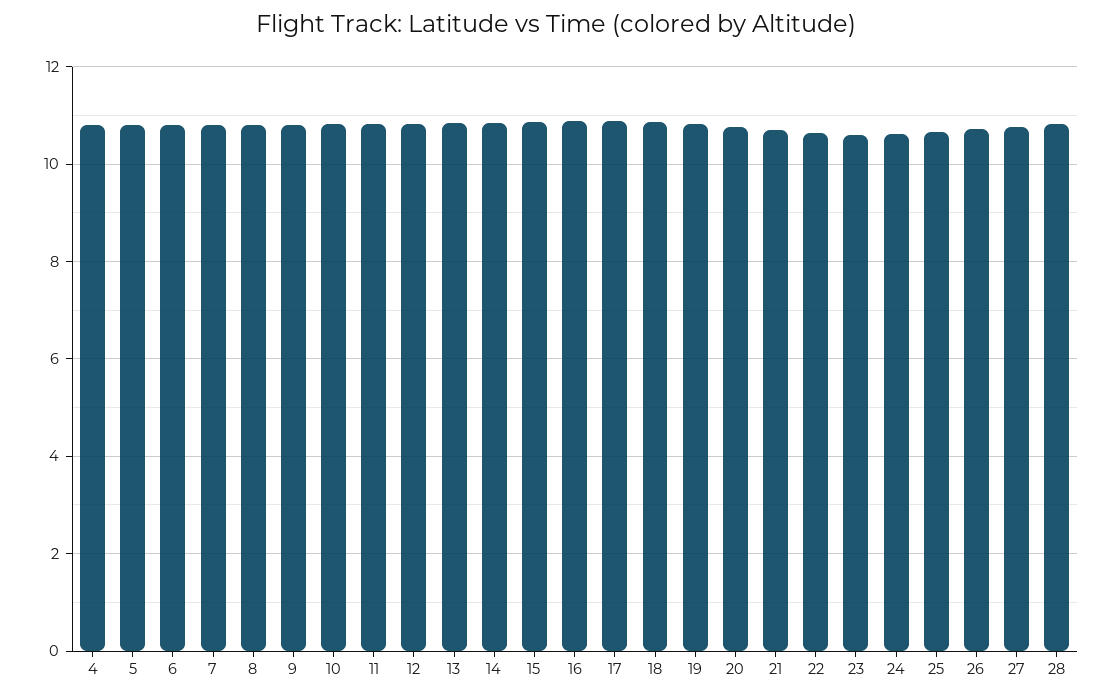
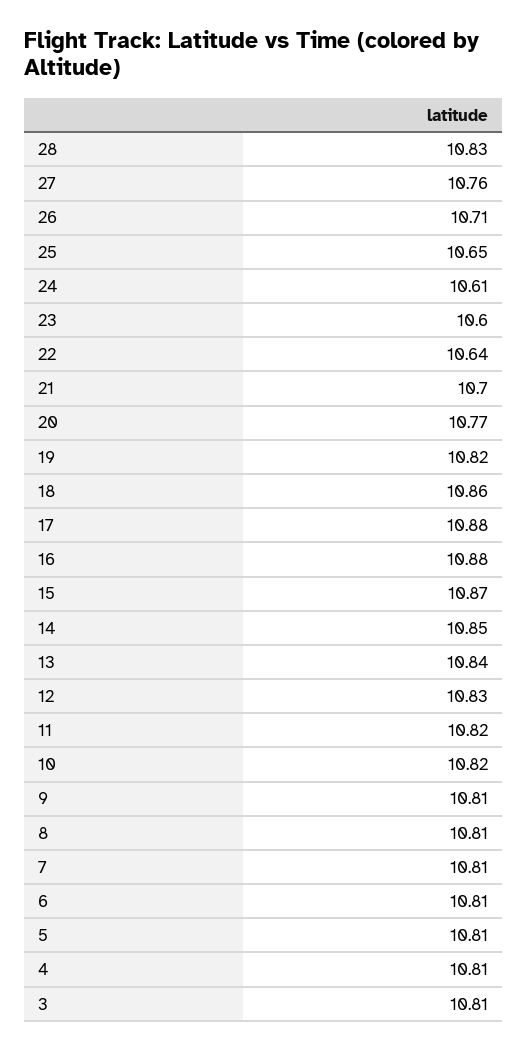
3: none -> 10.81

